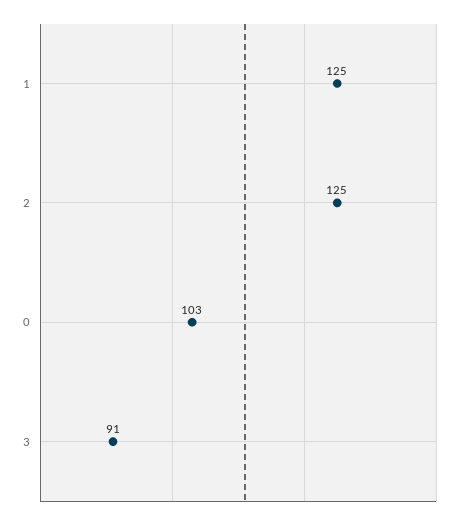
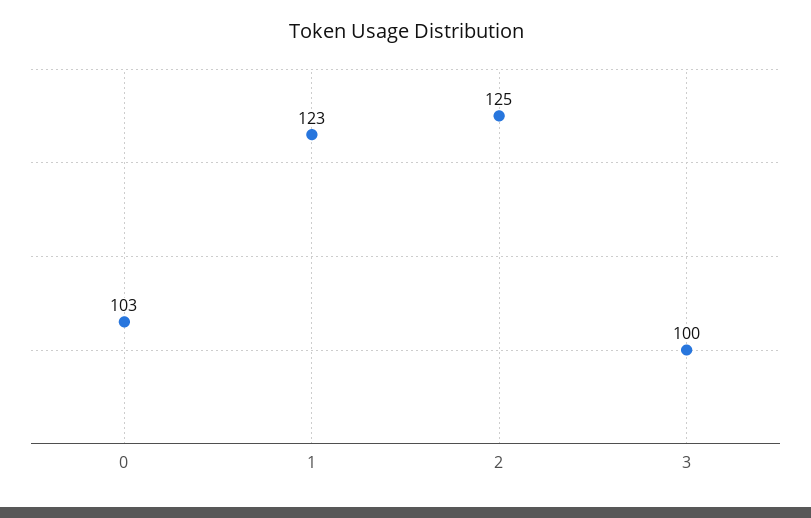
1: 125 -> 123
3: 91 -> 100

